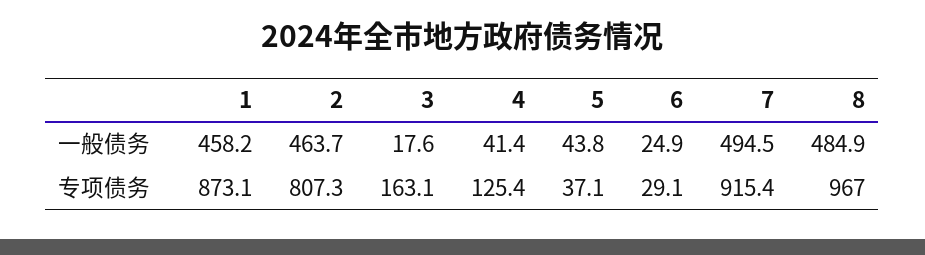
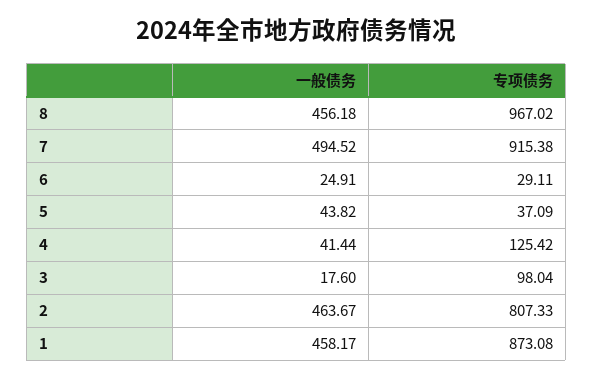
8, 一般债务: 484.9 -> 456.18
3, 专项债务: 163.1 -> 98.04

